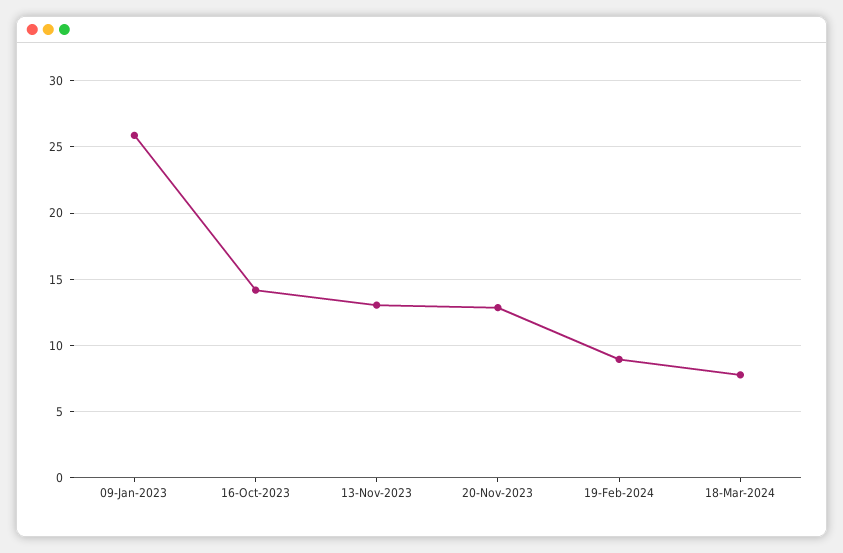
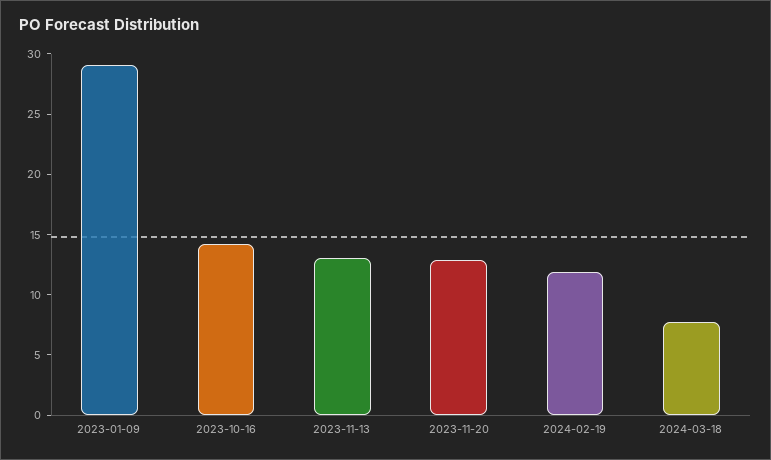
09-Jan-2023: 26 -> 29
19-Feb-2024: 9 -> 12

